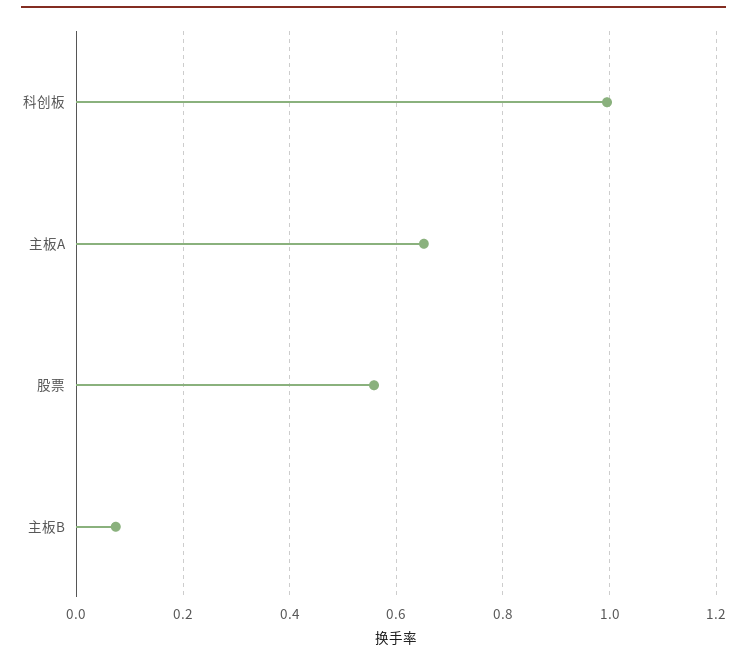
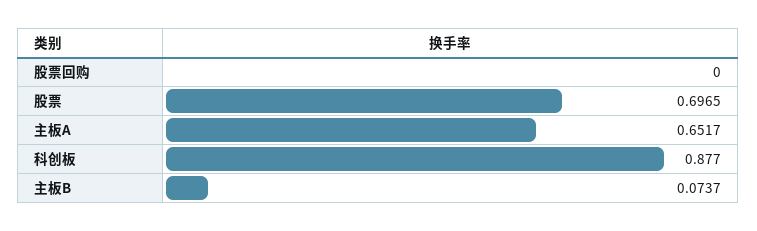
科创板: 1 -> 0.877
股票: 0.56 -> 0.6965
股票回购: none -> 0

